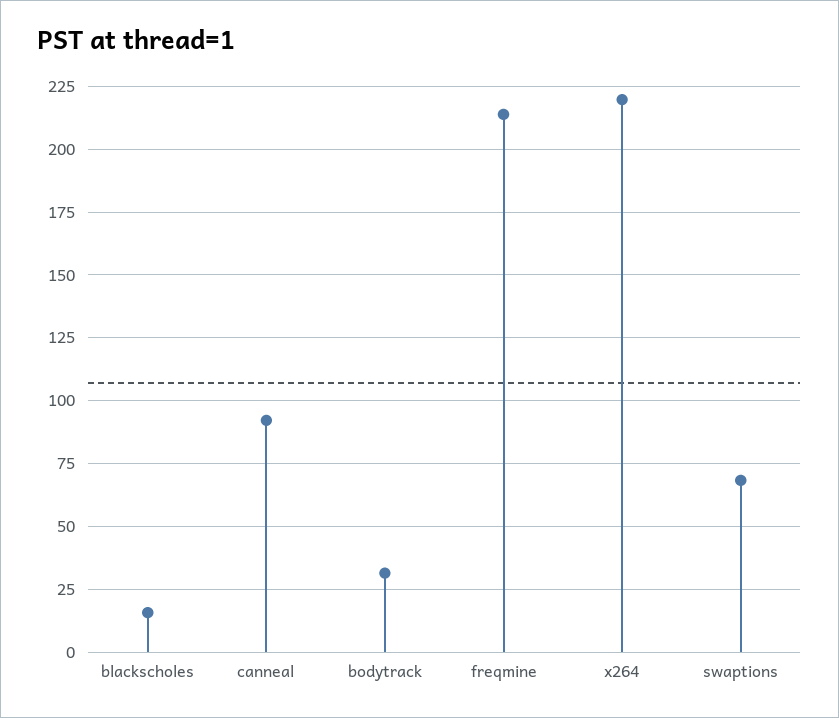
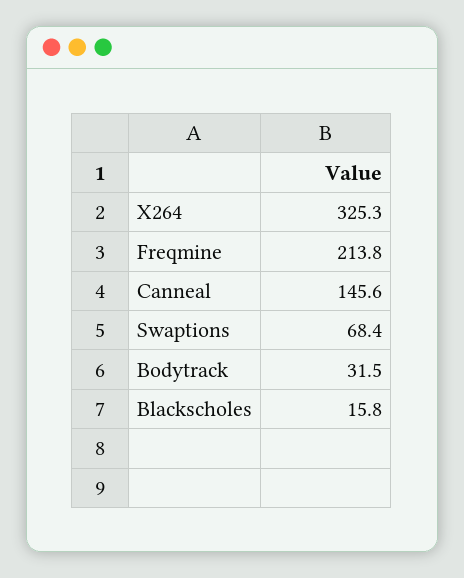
canneal: 92.5 -> 145.6
x264: 220 -> 325.3

